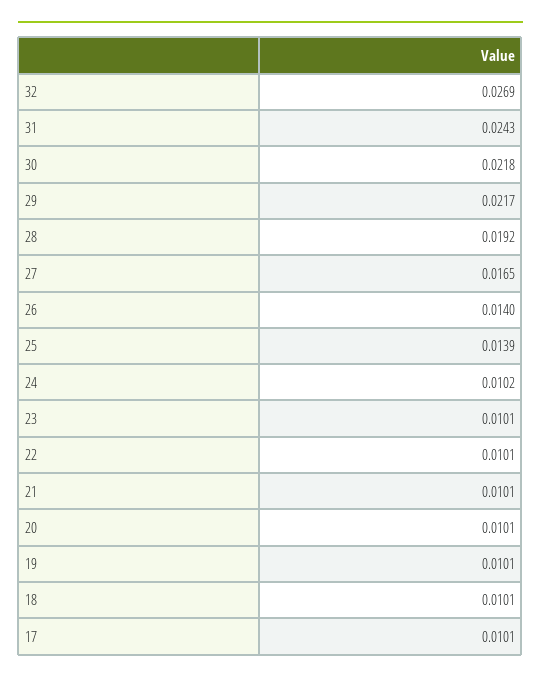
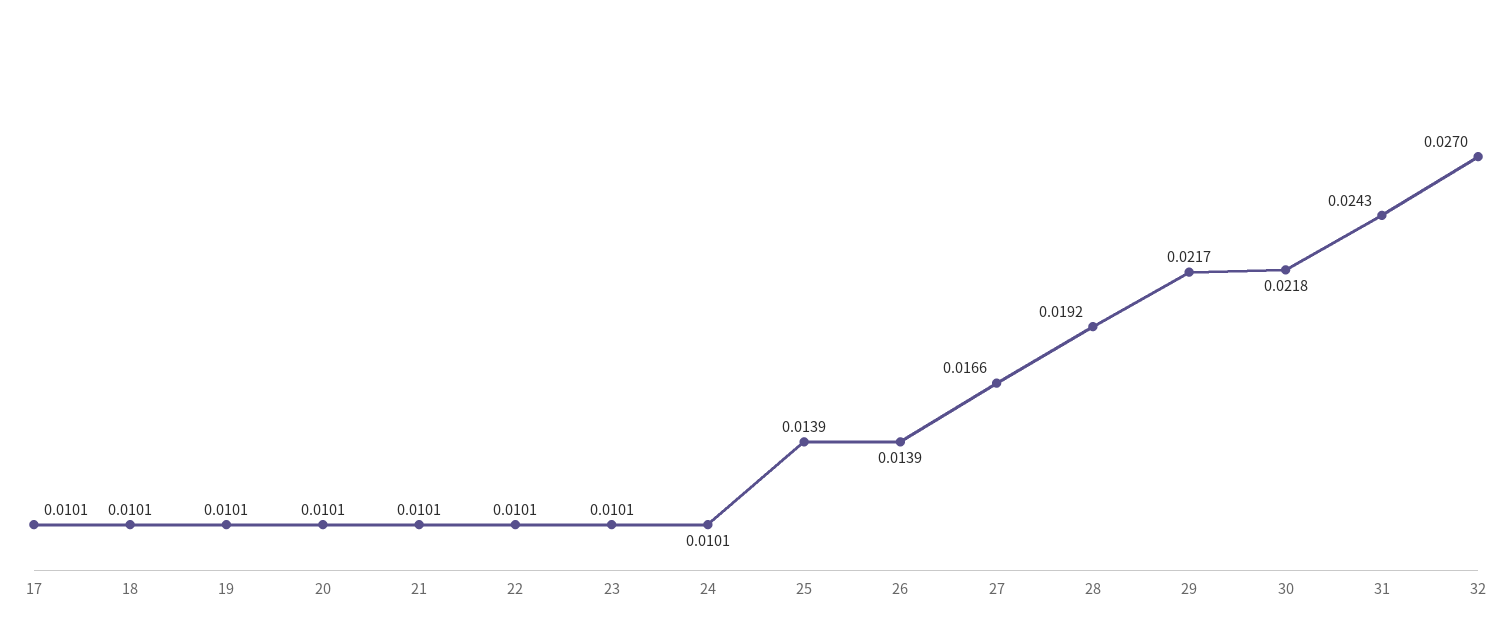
32: 0.0269 -> 0.027
27: 0.0165 -> 0.0166
26: 0.014 -> 0.0139
24: 0.0102 -> 0.0101

